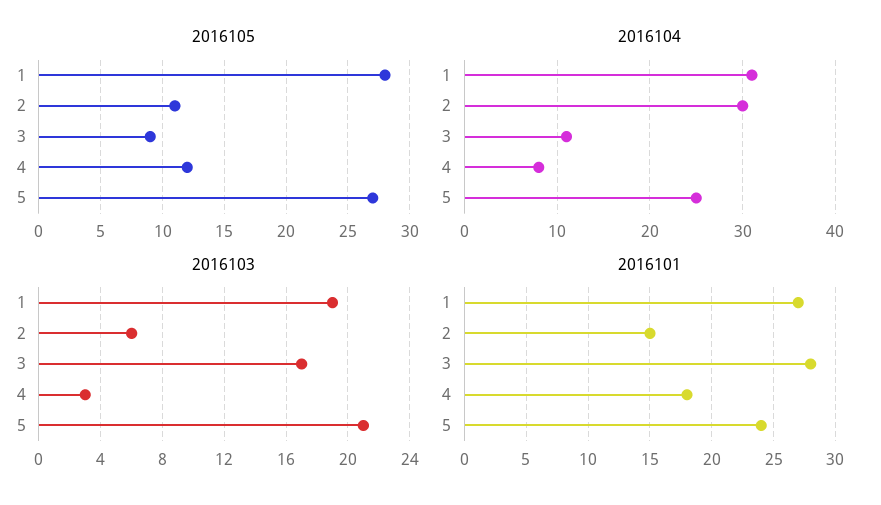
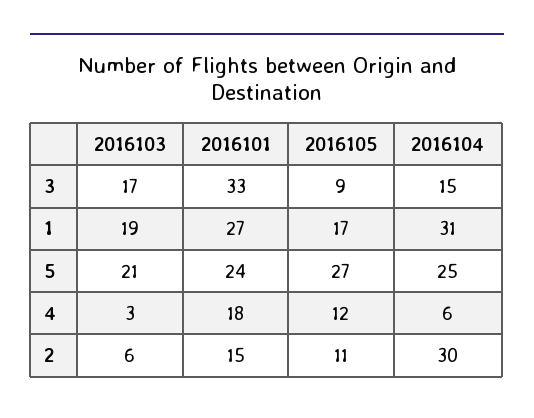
2016105, 1: 28 -> 17
2016104, 3: 11 -> 15
2016104, 4: 8 -> 6
2016101, 3: 28 -> 33

